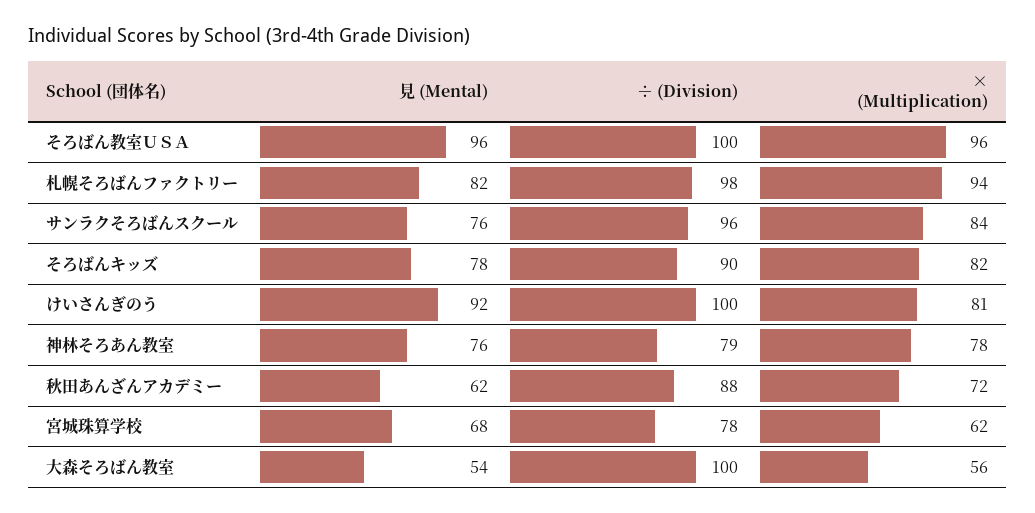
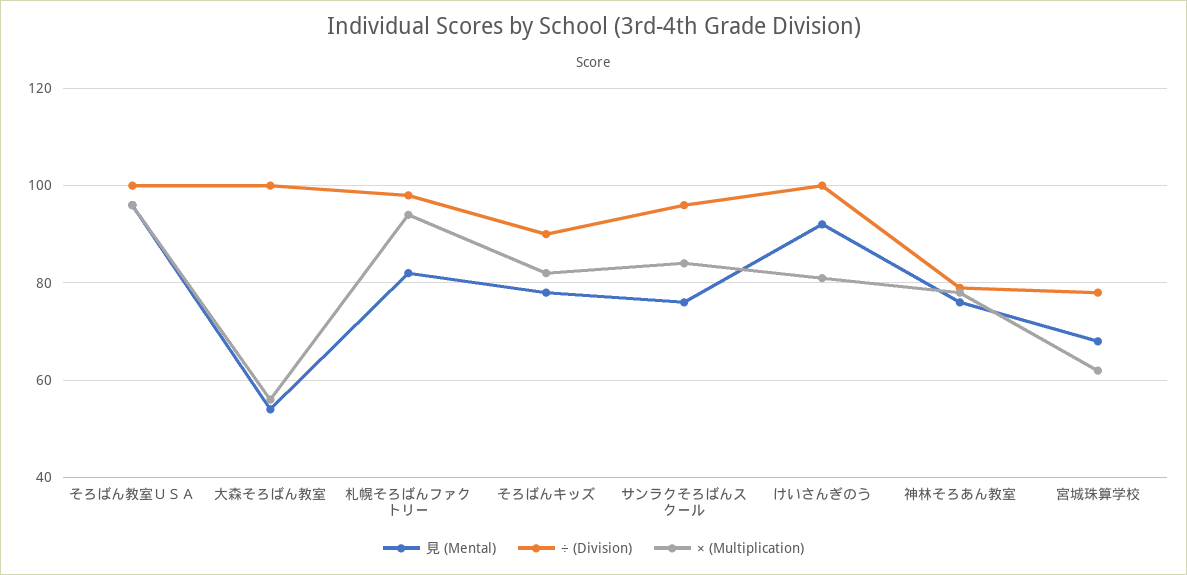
見 (Mental), 秋田あんざんアカデミー: 62 -> none
÷ (Division), 秋田あんざんアカデミー: 88 -> none
× (Multiplication), 秋田あんざんアカデミー: 72 -> none

